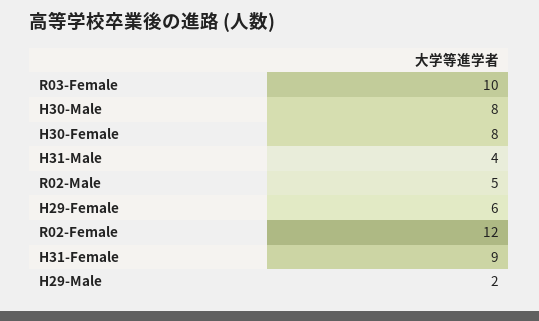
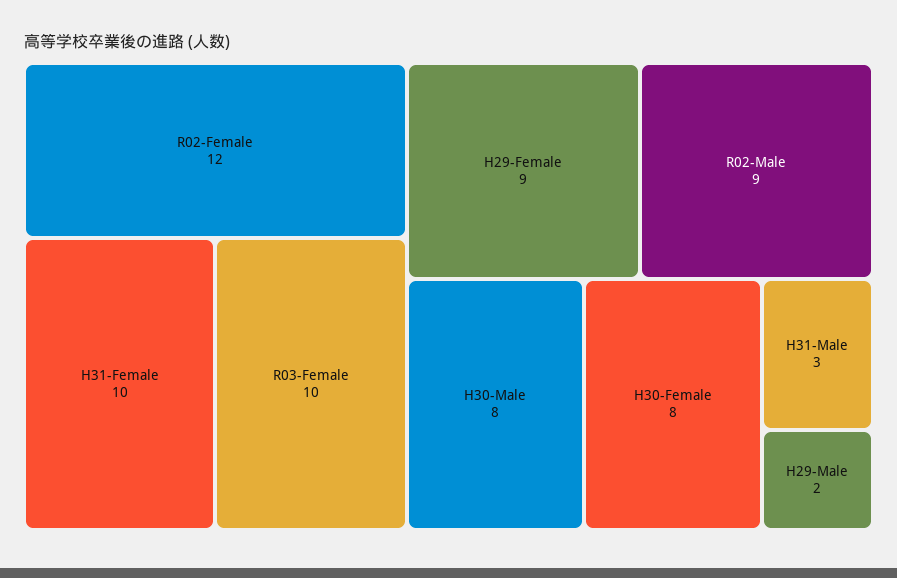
H31-Male: 4 -> 3
R02-Male: 5 -> 9
H29-Female: 6 -> 9
H31-Female: 9 -> 10

